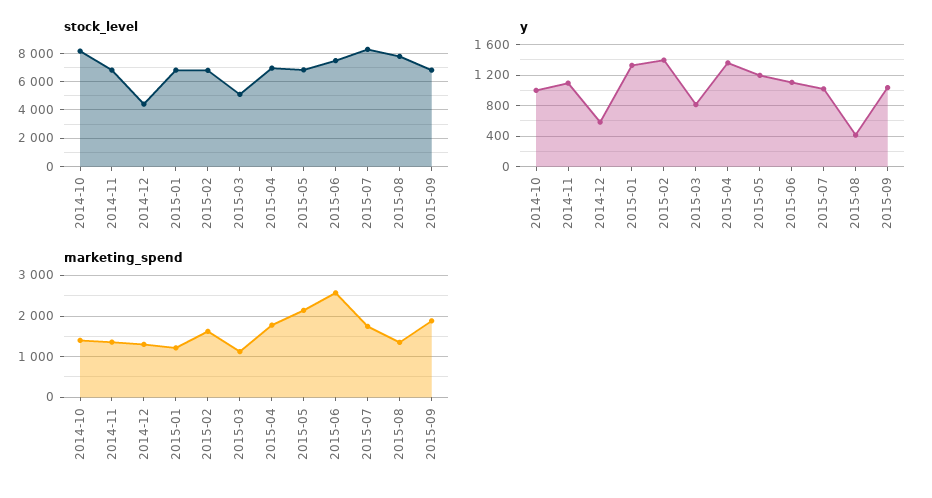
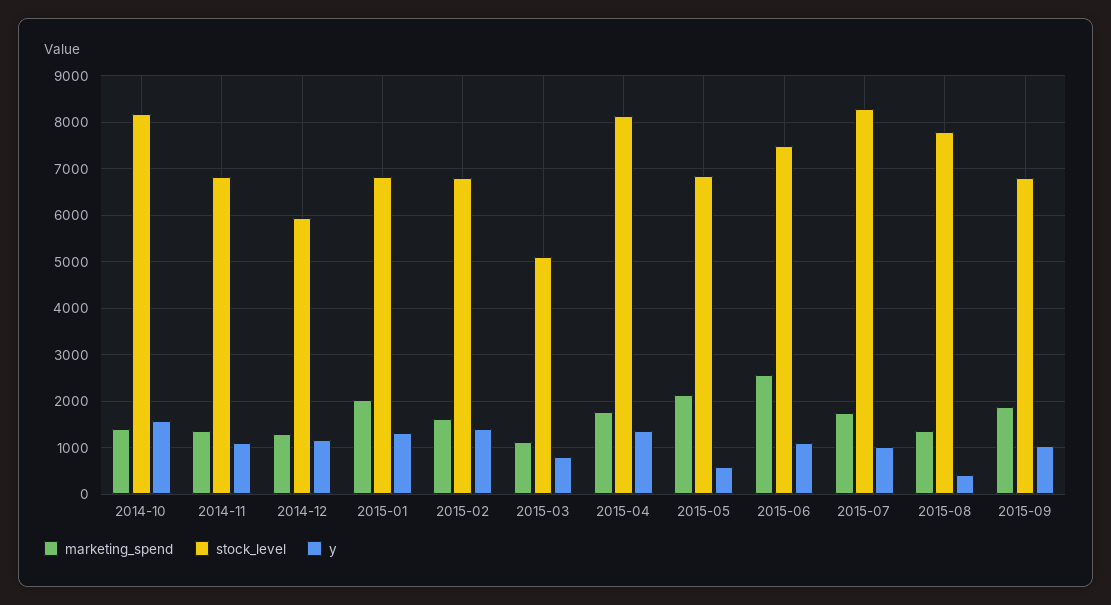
stock_level, 2014-12: 4500 -> 6000
stock_level, 2015-04: 7000 -> 8200
y, 2014-10: 1000 -> 1600
y, 2014-12: 600 -> 1200
y, 2015-05: 1200 -> 600
marketing_spend, 2015-01: 1200 -> 2000

